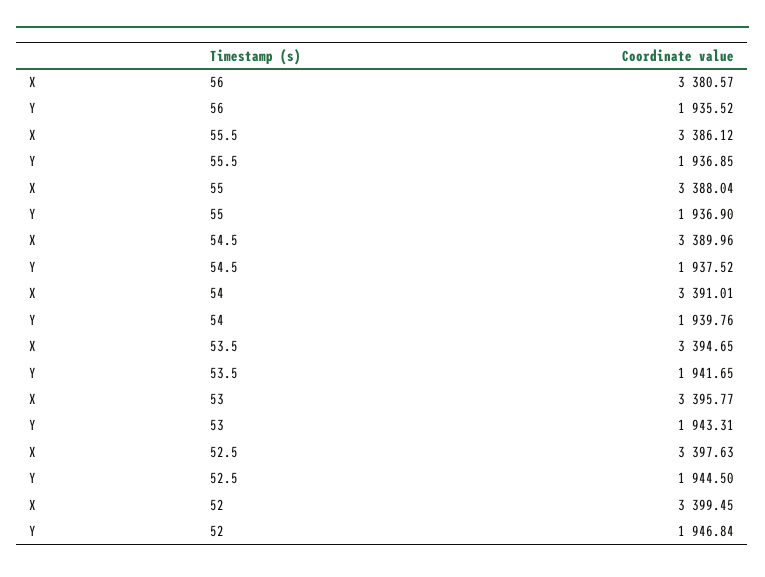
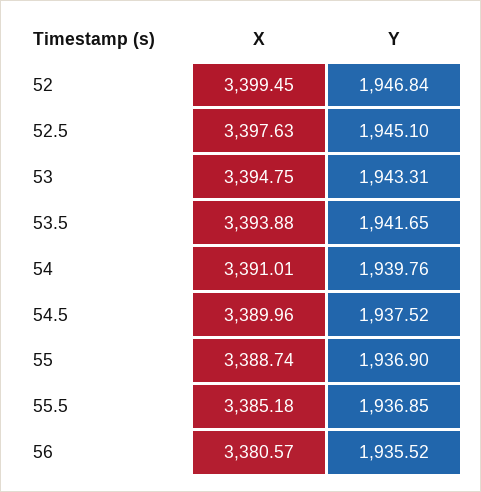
X, 55.5: 3386.12 -> 3385.18
X, 55: 3388.04 -> 3388.74
X, 53.5: 3394.65 -> 3393.88
X, 53: 3395.77 -> 3394.75
Y, 52.5: 1944.5 -> 1945.1

